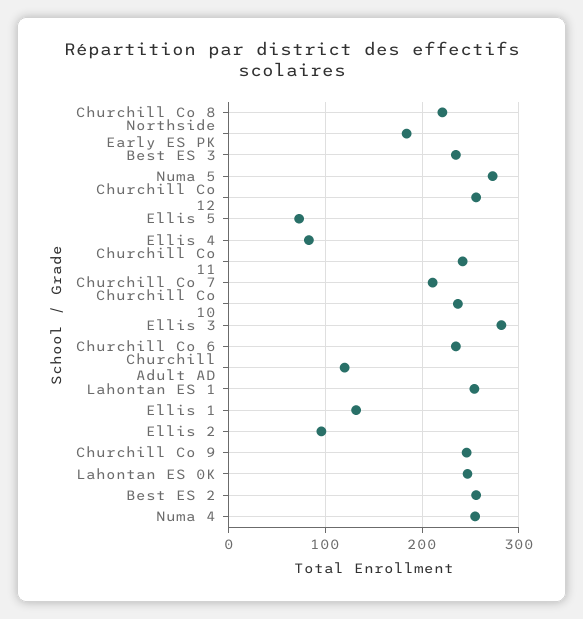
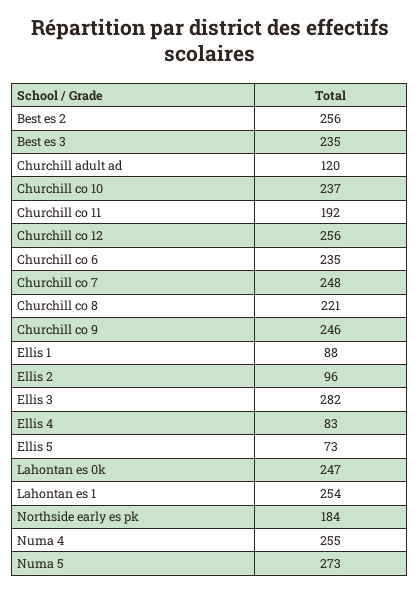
Churchill Co 11: 240 -> 192
Churchill Co 7: 210 -> 248
Ellis 1: 130 -> 88

